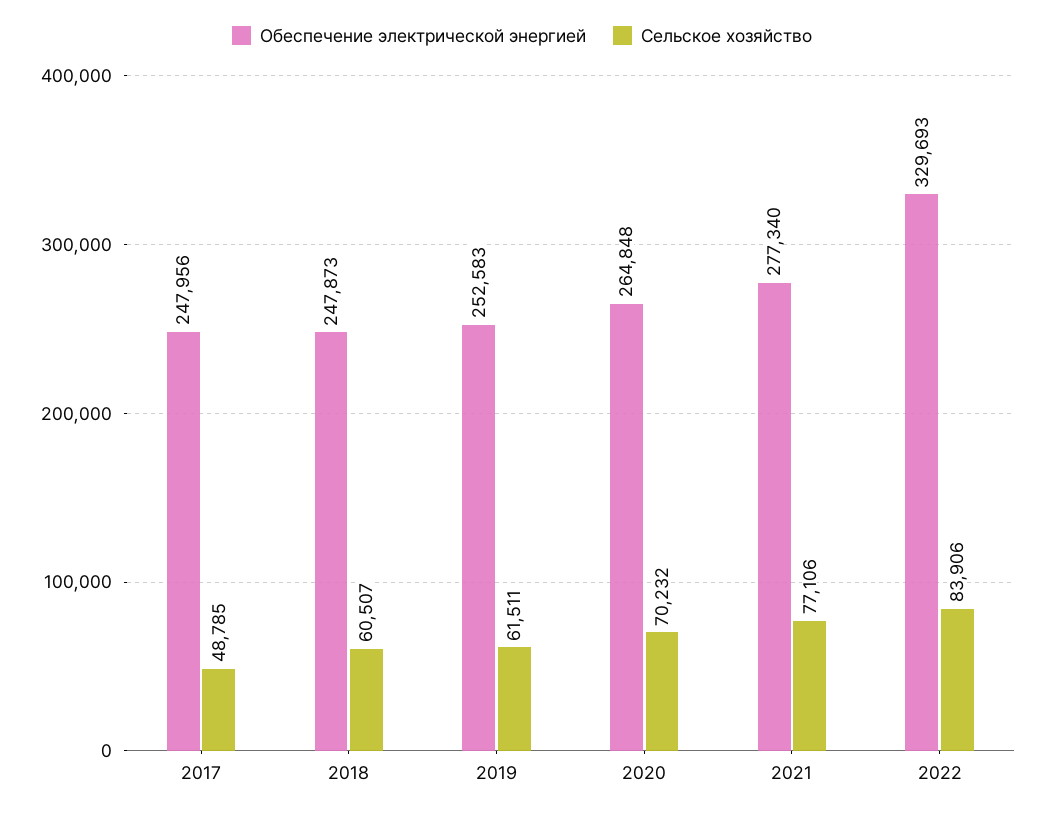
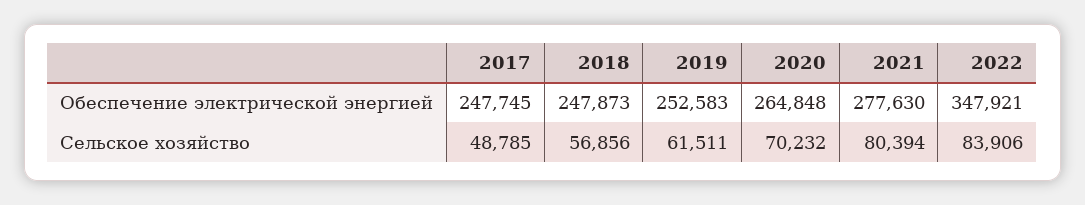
Обеспечение электрической энергией, 2017: 247956 -> 247745
Сельское хозяйство, 2018: 60507 -> 56856
Обеспечение электрической энергией, 2021: 277340 -> 277630
Сельское хозяйство, 2021: 77106 -> 80394
Обеспечение электрической энергией, 2022: 329693 -> 347921

